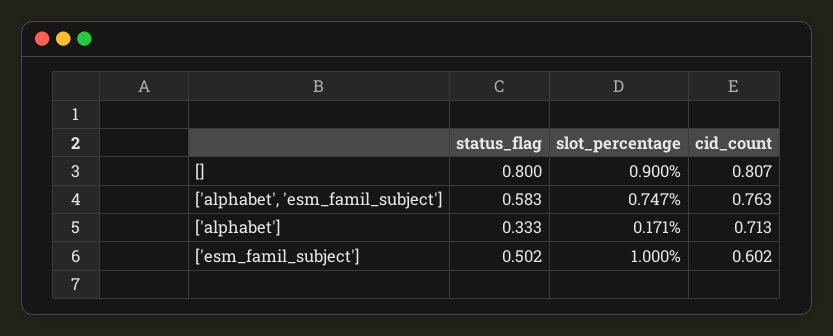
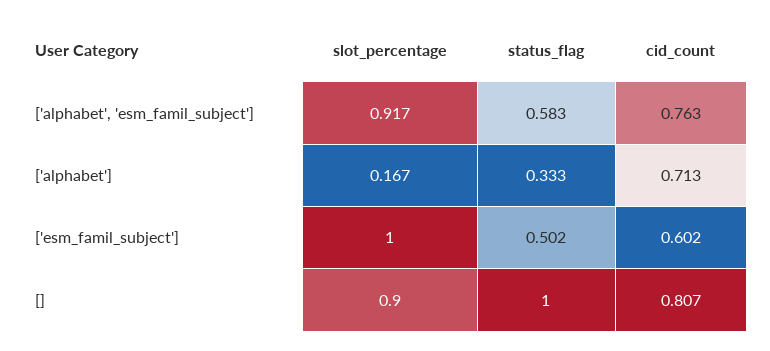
status_flag, []: 0.8 -> 1
slot_percentage, ['alphabet', 'esm_famil_subject']: 0.747 -> 0.917
slot_percentage, ['alphabet']: 0.171 -> 0.167

